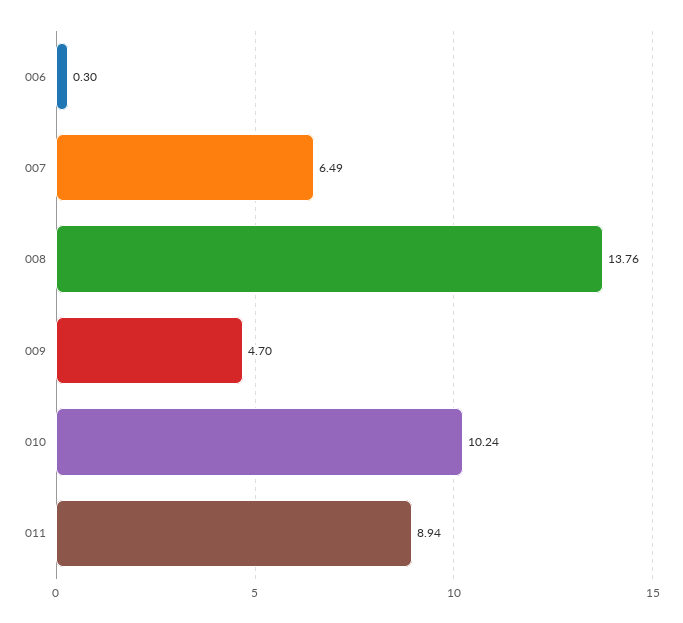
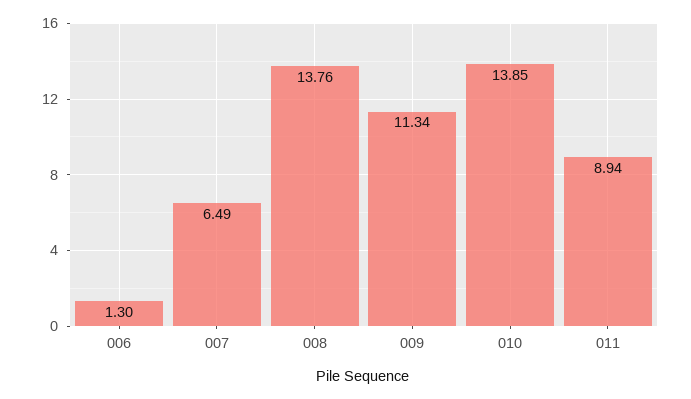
006: 0.3 -> 1.3
009: 4.7 -> 11.34
010: 10.24 -> 13.85

